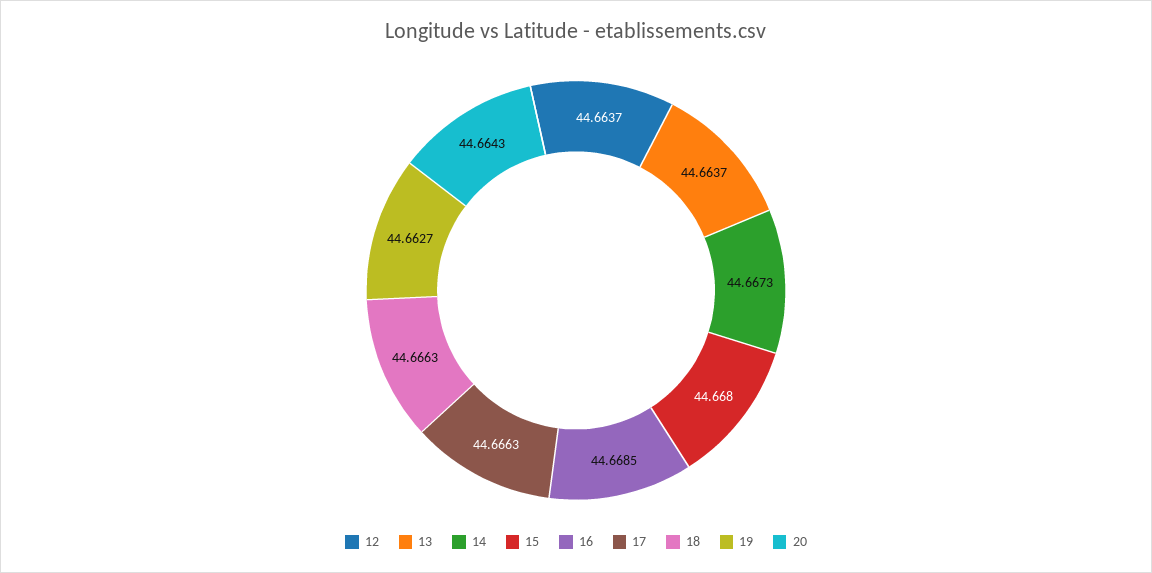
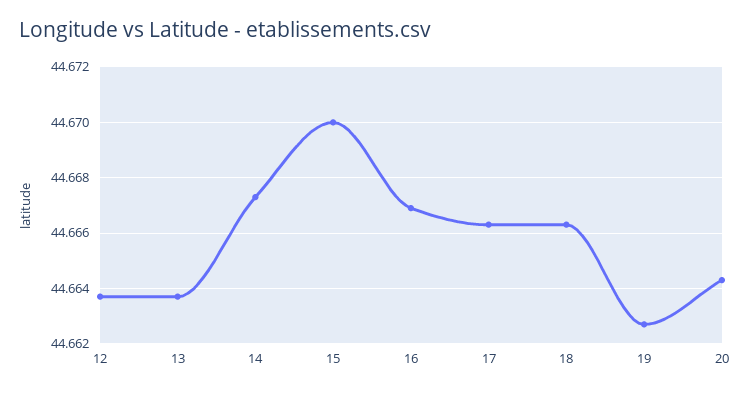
15: 44.668 -> 44.67
16: 44.6685 -> 44.667

